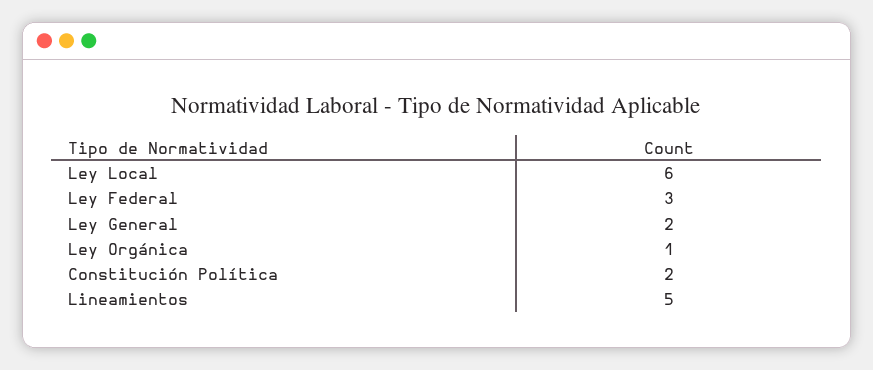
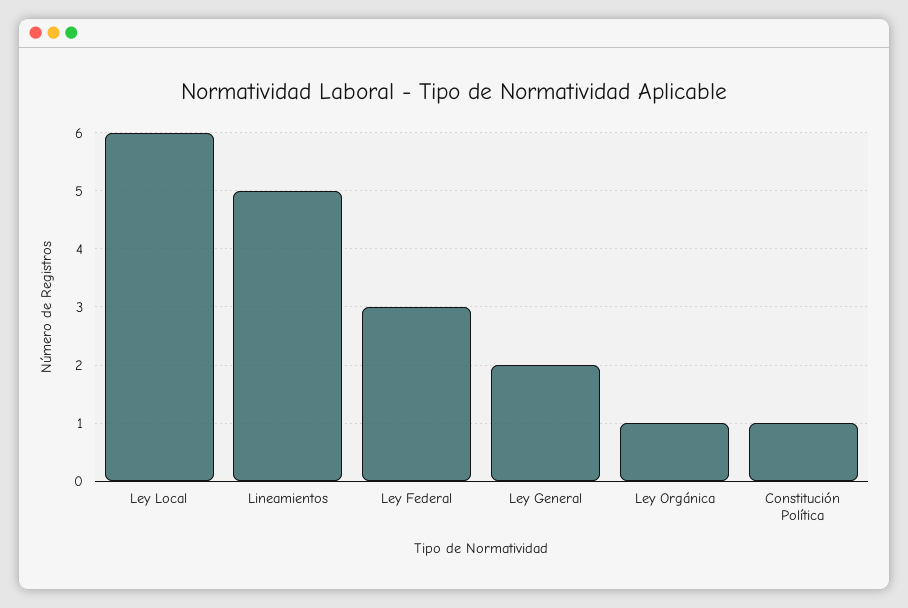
Constitución Política: 2 -> 1

